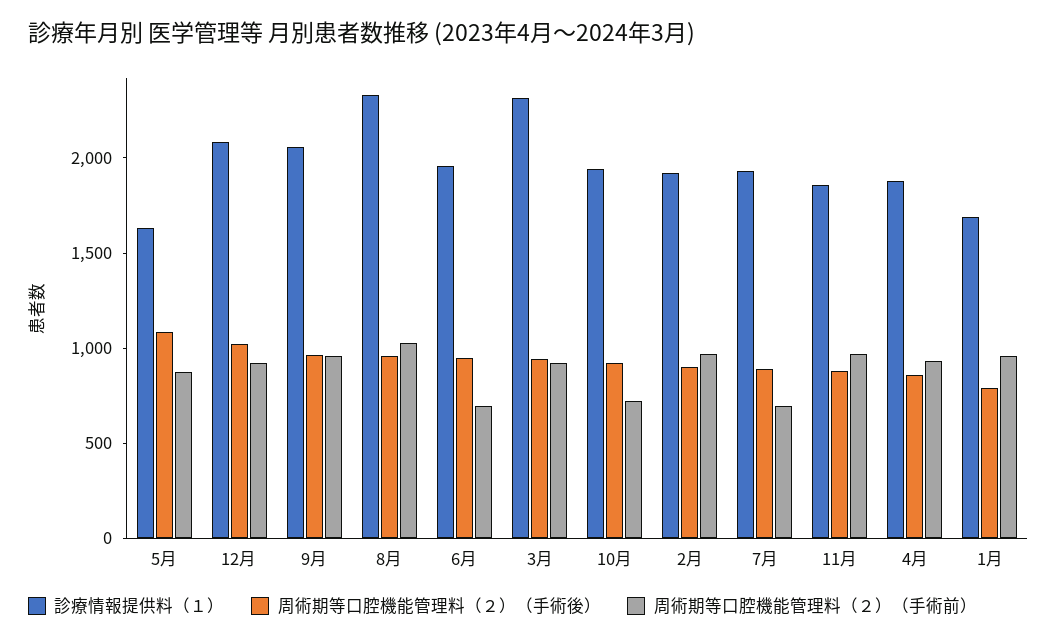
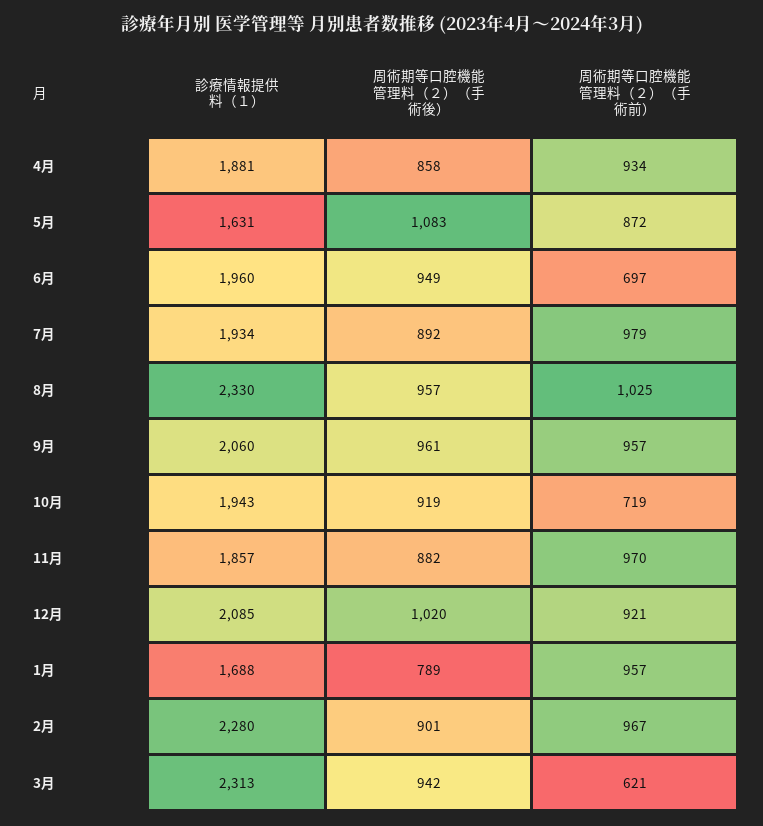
周術期等口腔機能管理料（２）（手術前）, 3月: 900 -> 621
診療情報提供料（１）, 2月: 1900 -> 2280
周術期等口腔機能管理料（２）（手術前）, 7月: 700 -> 979

